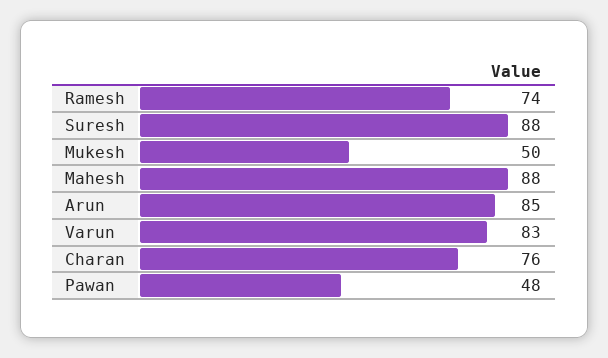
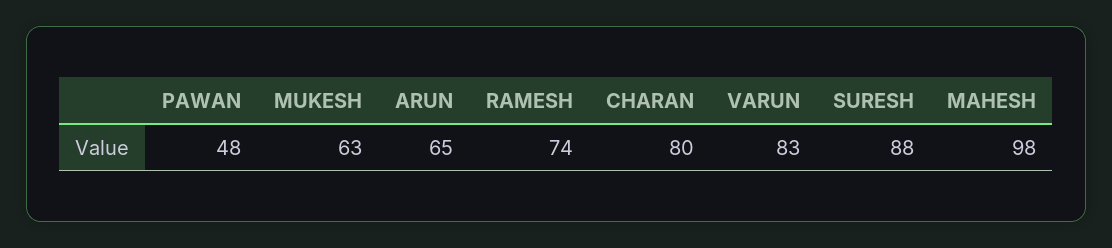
Mukesh: 50 -> 63
Mahesh: 88 -> 98
Arun: 85 -> 65
Charan: 76 -> 80

